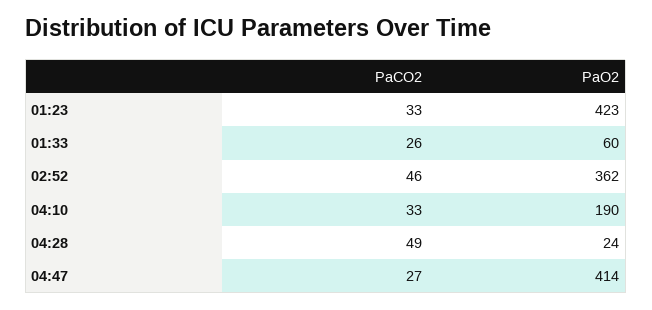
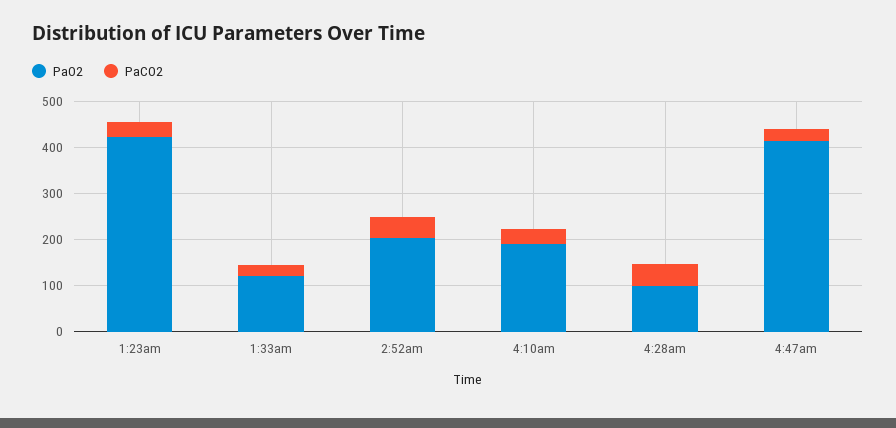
PaO2, 01:33: 60 -> 120
PaO2, 02:52: 362 -> 200
PaO2, 04:28: 24 -> 100

